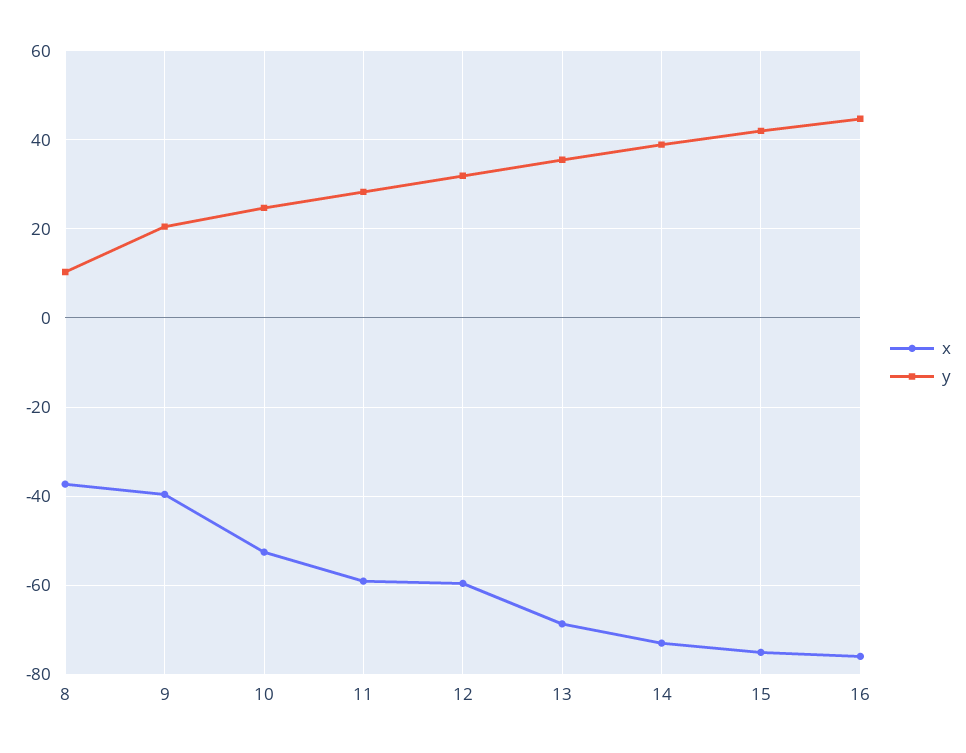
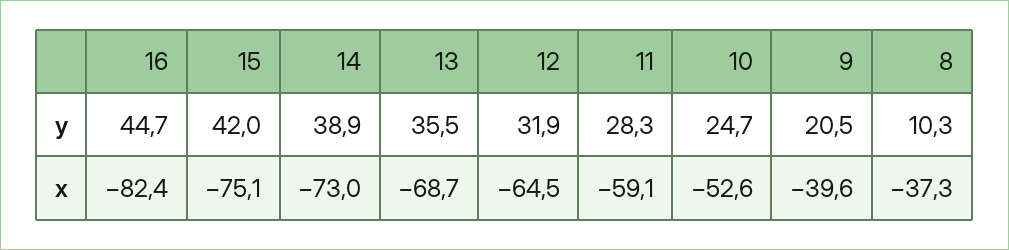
x, 12: -60 -> -64.5
x, 16: -76 -> -82.4

